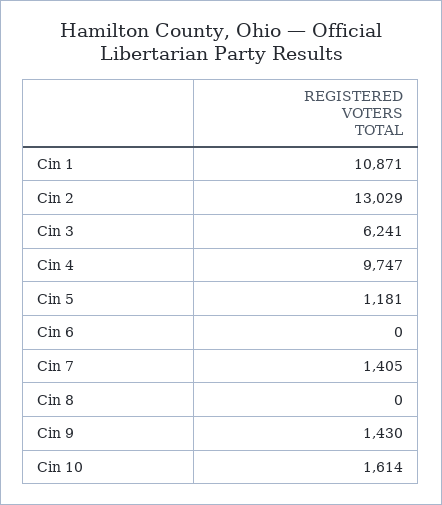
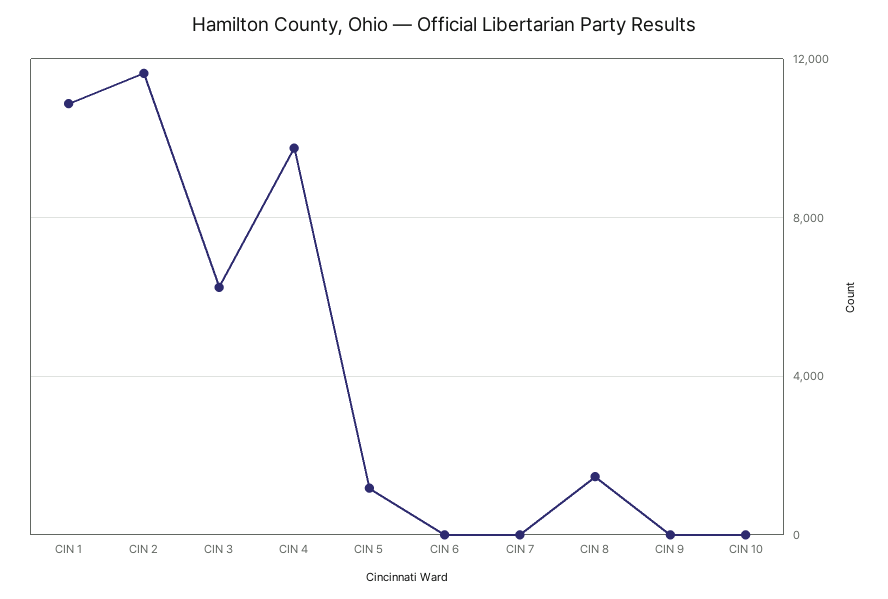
Cin 2: 13029 -> 11500
Cin 7: 1405 -> 0
Cin 8: 0 -> 1500
Cin 9: 1430 -> 0
Cin 10: 1614 -> 0

